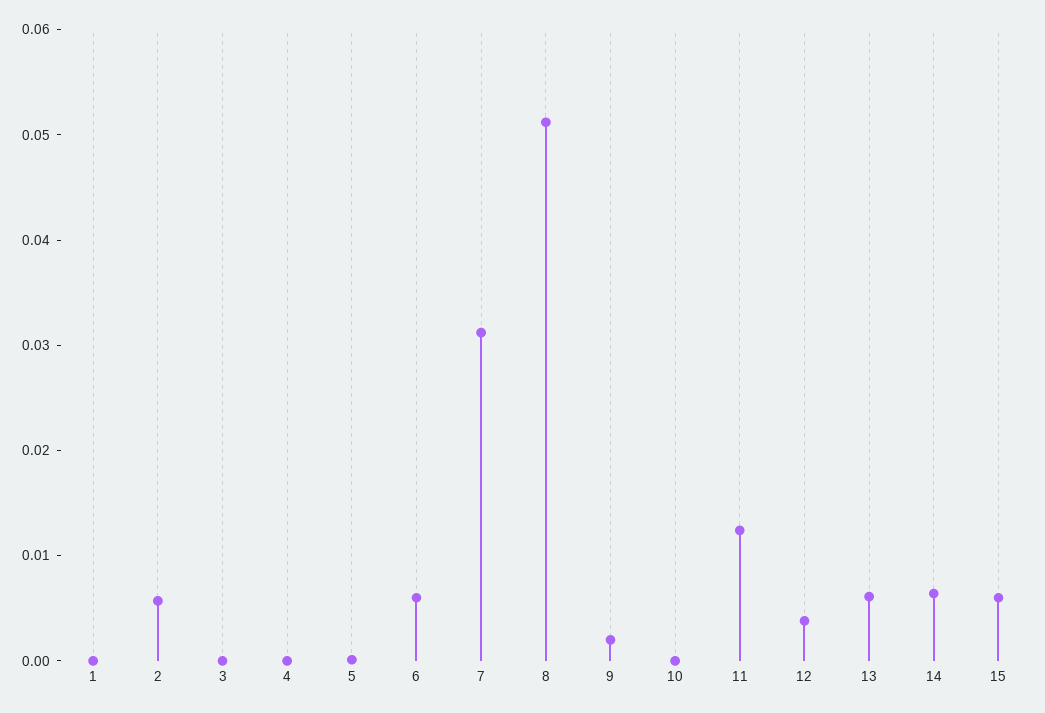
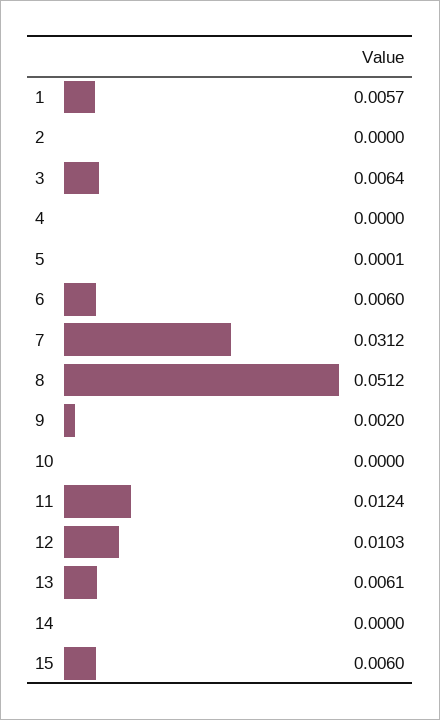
1: 0 -> 0.0057
2: 0.006 -> 0
3: 0 -> 0.0064
12: 0.004 -> 0.0103
14: 0.006 -> 0

